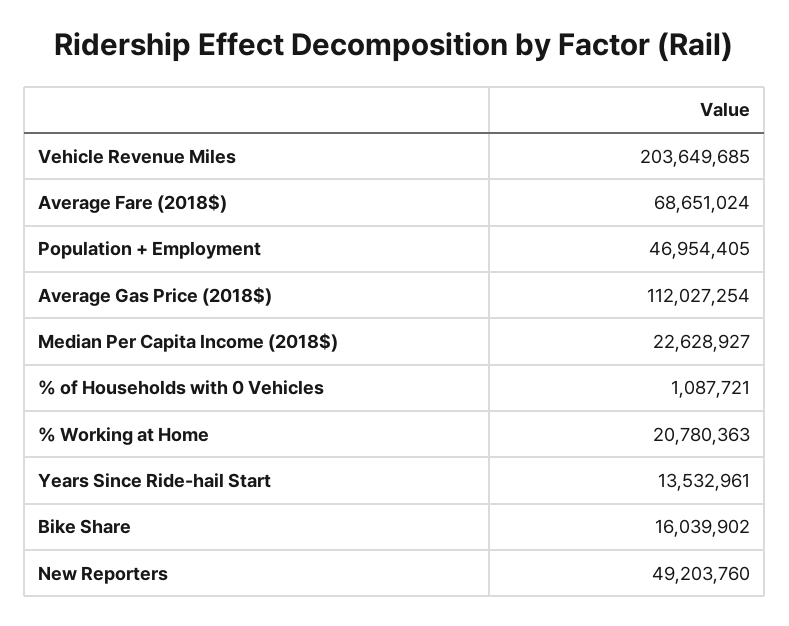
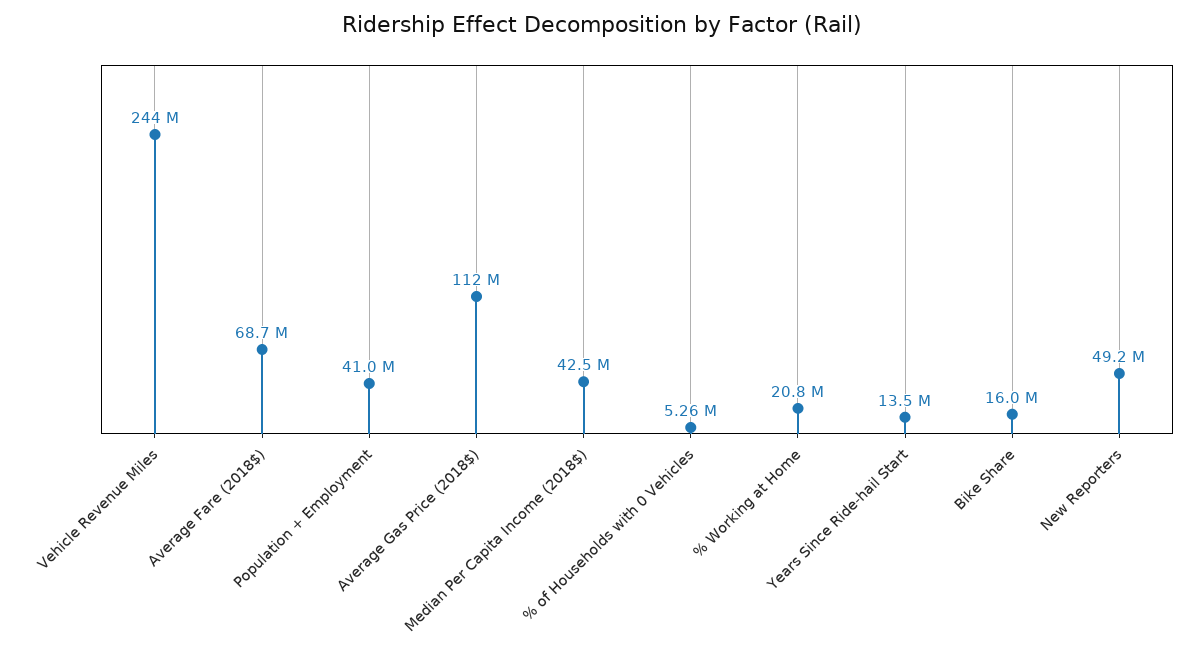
Vehicle Revenue Miles: 203649685 -> 244000000
Population + Employment: 46954405 -> 41000000
Median Per Capita Income (2018$): 22628927 -> 42500000
% of Households with 0 Vehicles: 1087721 -> 5260000

